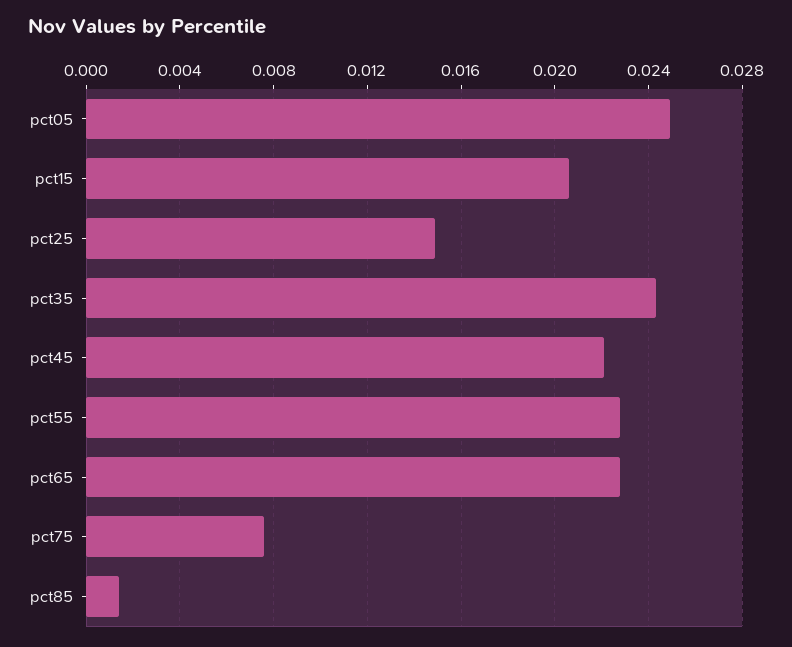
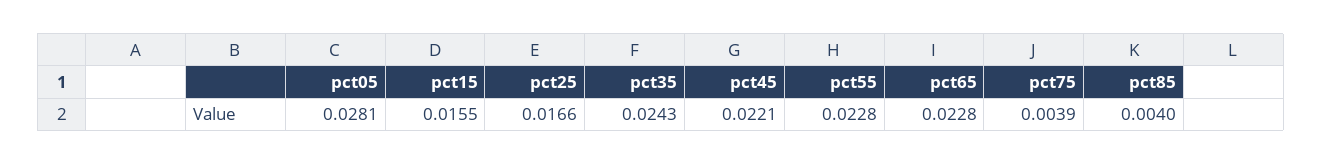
pct05: 0.025 -> 0.0281
pct15: 0.0205 -> 0.0155
pct25: 0.015 -> 0.0166
pct75: 0.0075 -> 0.0039
pct85: 0.0015 -> 0.004

